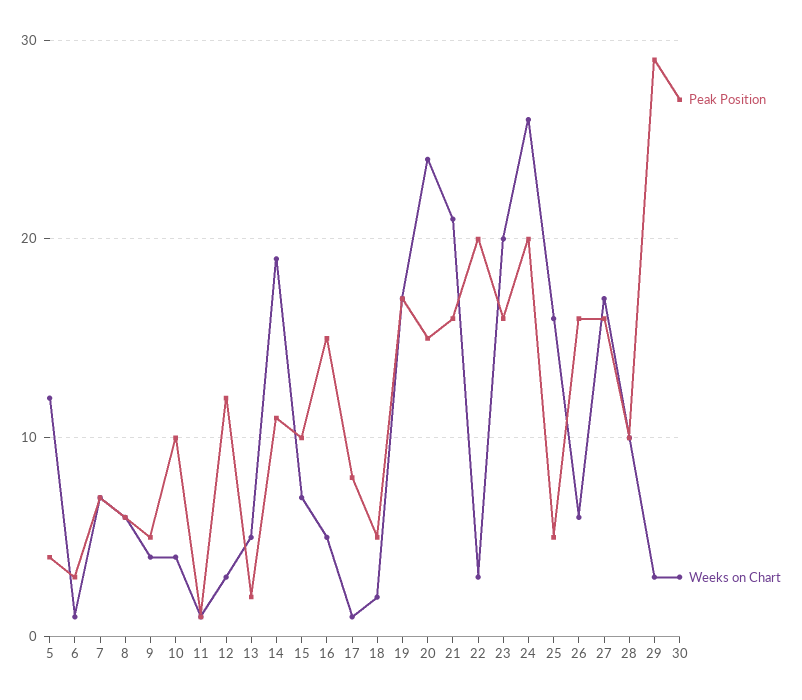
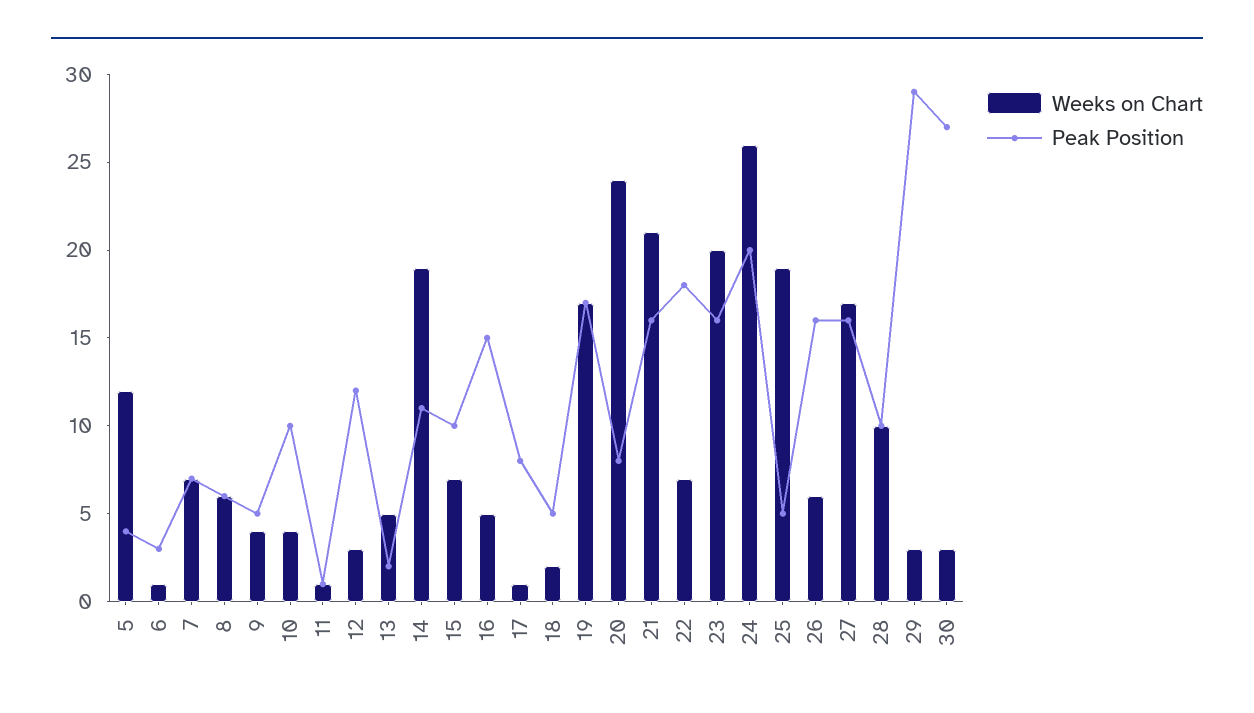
Peak Position, 20: 15 -> 8
Peak Position, 22: 20 -> 18
Weeks on Chart, 22: 3 -> 7
Weeks on Chart, 25: 16 -> 19

